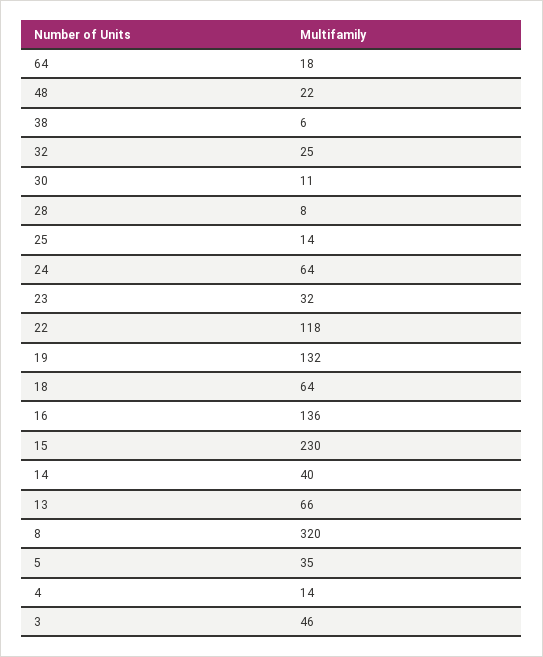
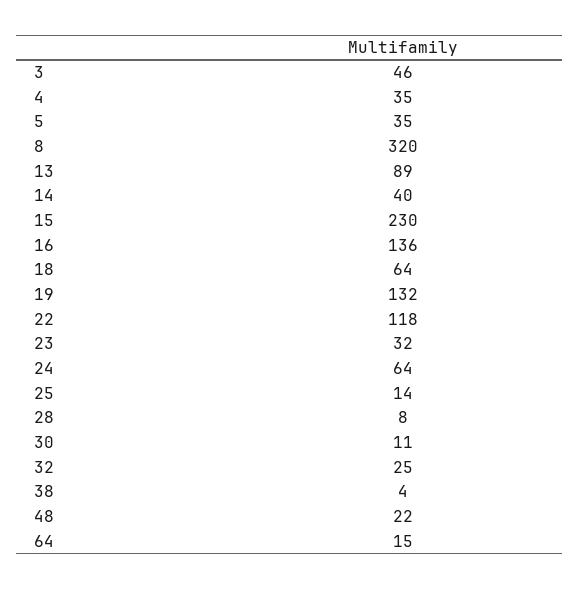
64: 18 -> 15
38: 6 -> 4
13: 66 -> 89
4: 14 -> 35

